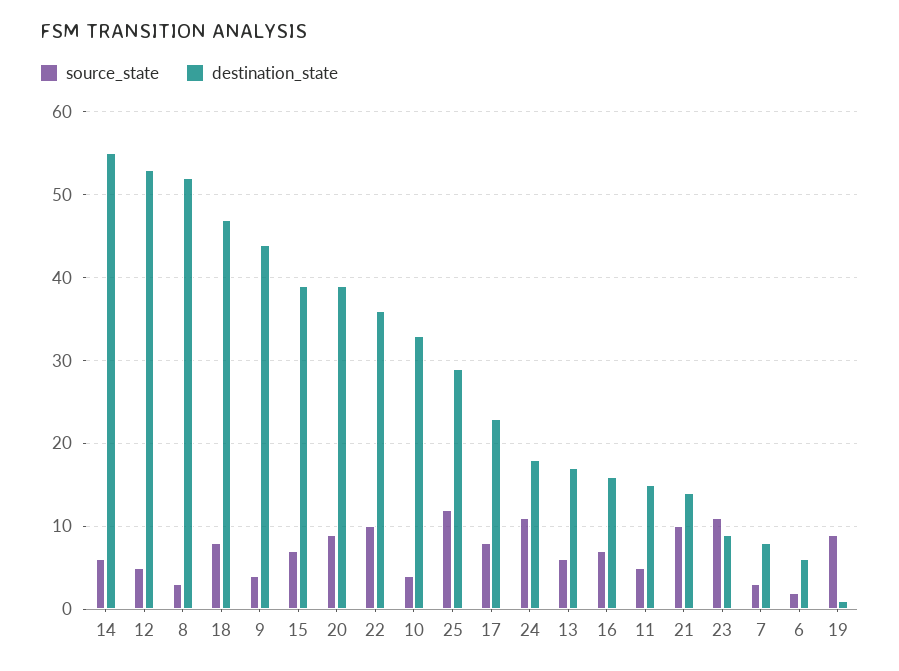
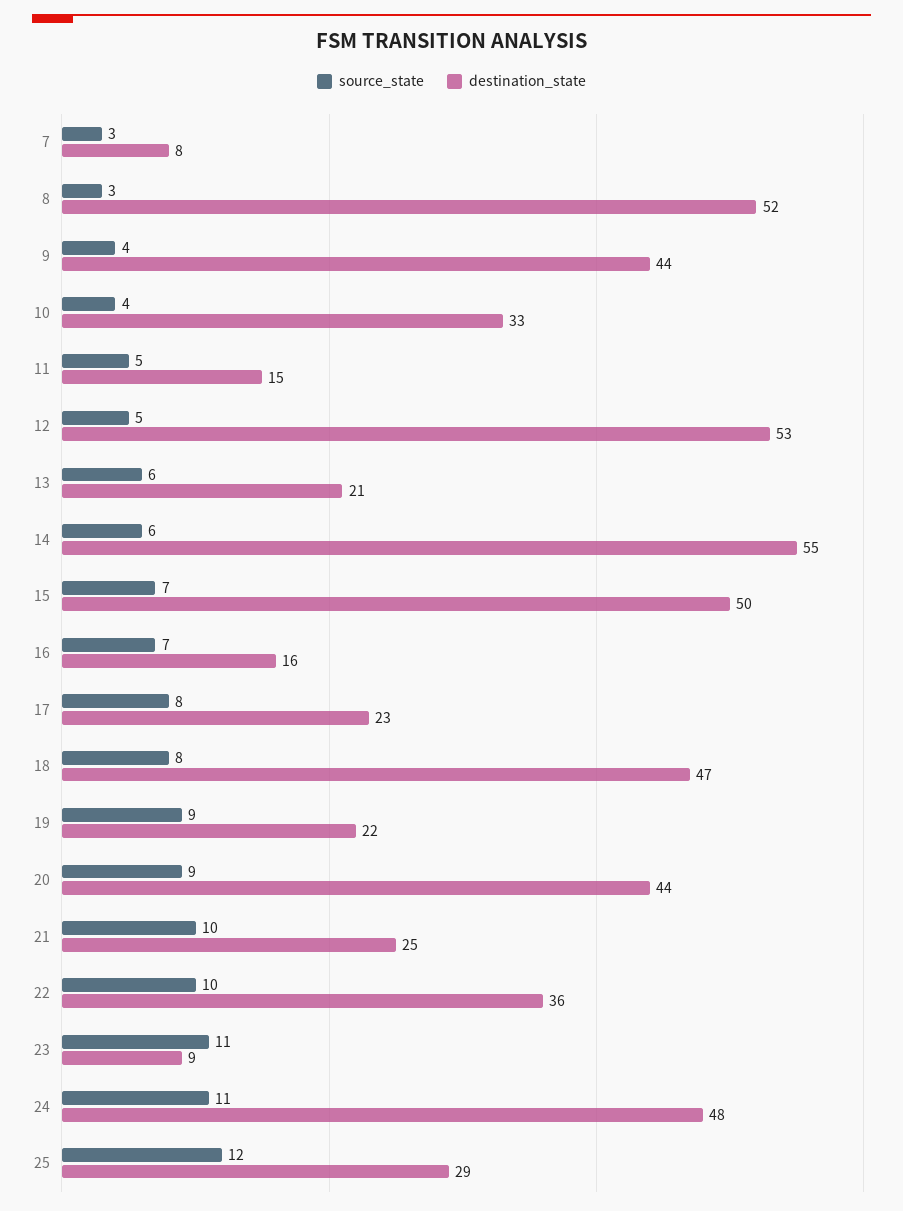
destination_state, 15: 39 -> 50
destination_state, 20: 39 -> 44
destination_state, 24: 18 -> 48
destination_state, 13: 17 -> 21
destination_state, 21: 14 -> 25
source_state, 6: 2 -> none
destination_state, 6: 6 -> none
destination_state, 19: 1 -> 22

